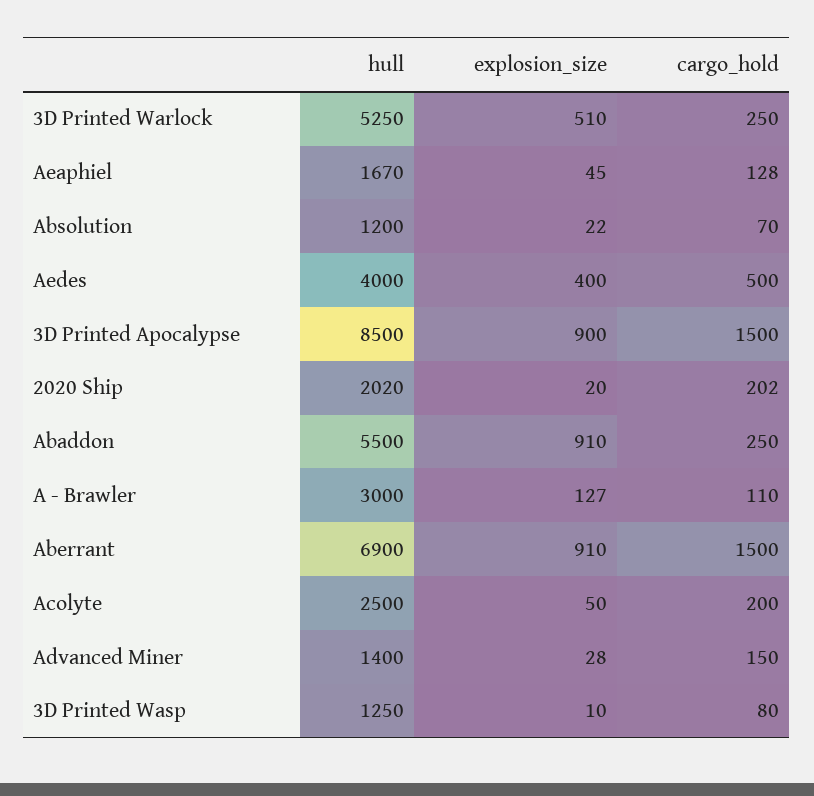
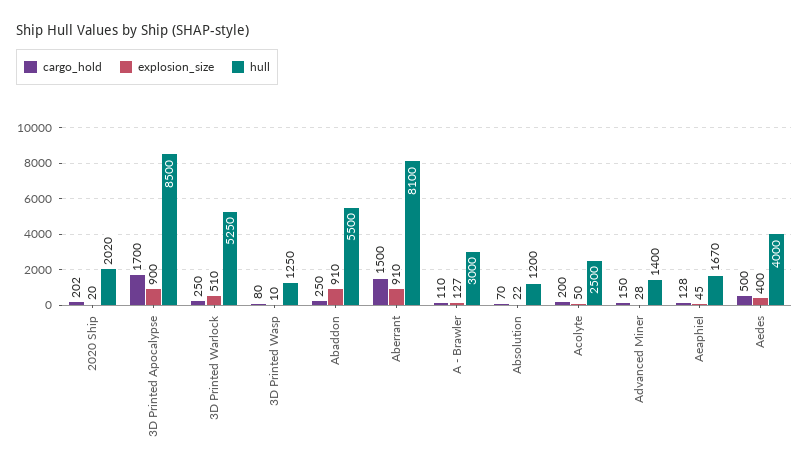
cargo_hold, 3D Printed Apocalypse: 1500 -> 1700
hull, Aberrant: 6900 -> 8100

